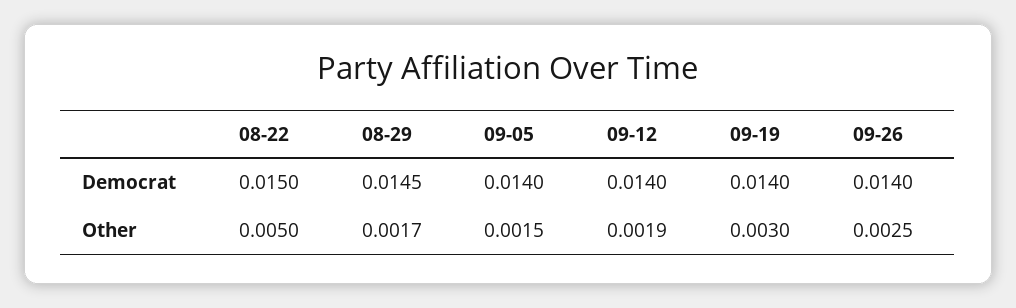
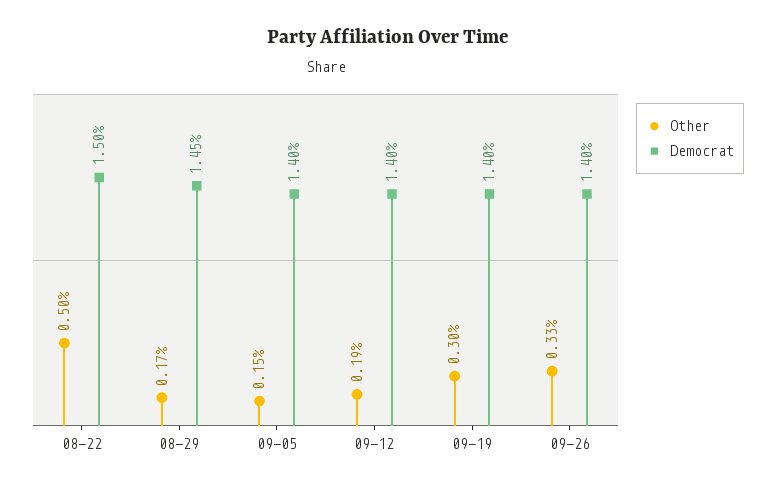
Other, 09-26: 0.0025 -> 0.0033

